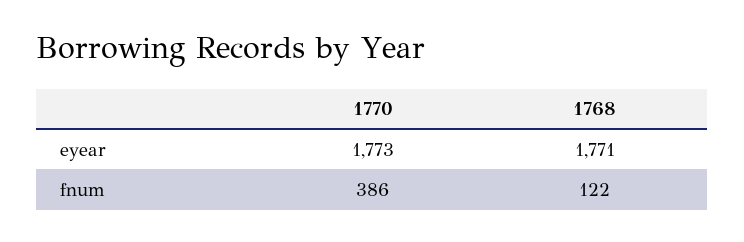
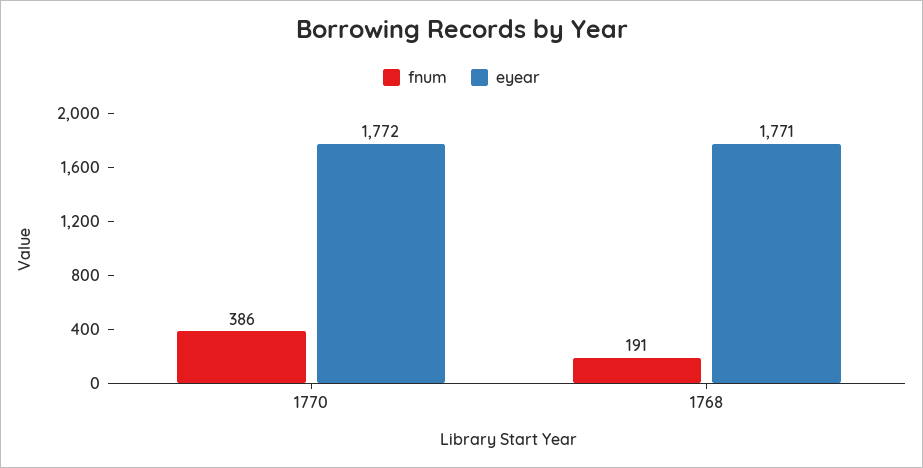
eyear, 1770: 1773 -> 1772
fnum, 1768: 122 -> 191

